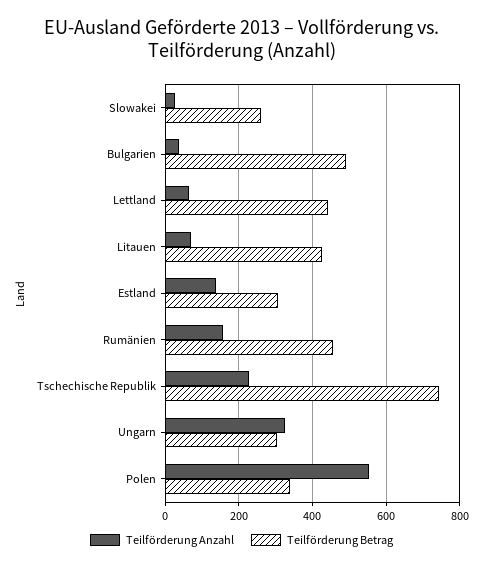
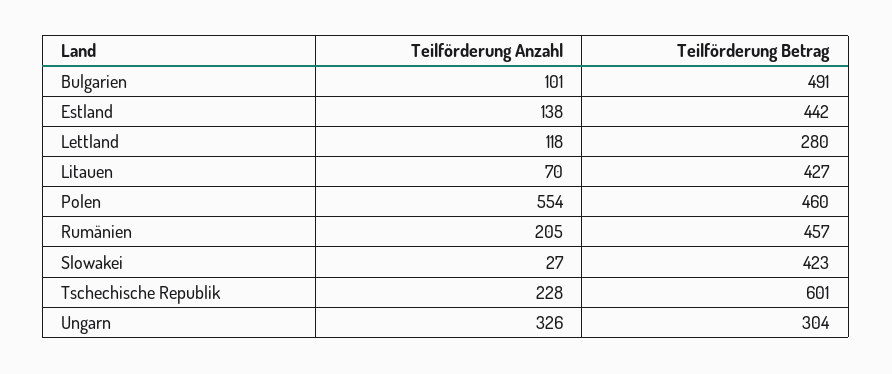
Teilförderung Betrag, Slowakei: 260 -> 423
Teilförderung Anzahl, Bulgarien: 40 -> 101
Teilförderung Anzahl, Lettland: 60 -> 118
Teilförderung Betrag, Lettland: 440 -> 280
Teilförderung Betrag, Estland: 300 -> 442
Teilförderung Anzahl, Rumänien: 160 -> 205
Teilförderung Betrag, Tschechische Republik: 740 -> 601
Teilförderung Betrag, Polen: 340 -> 460

